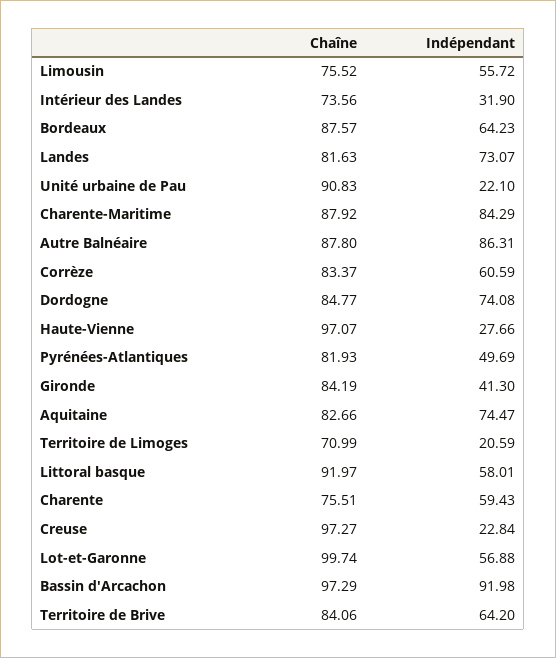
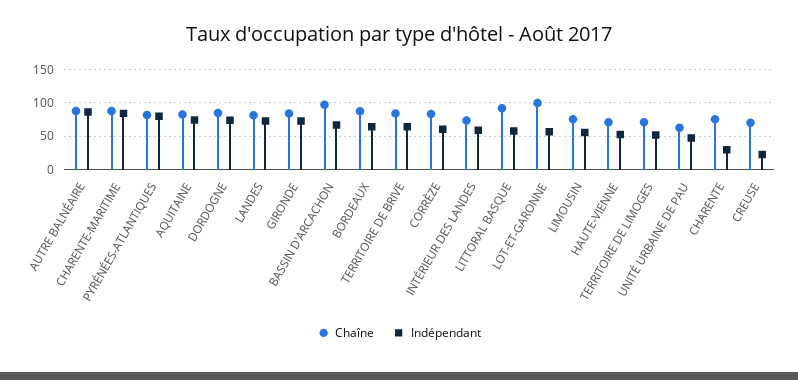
Indépendant, Intérieur des Landes: 31.9 -> 60
Chaîne, Unité urbaine de Pau: 90.83 -> 60
Indépendant, Unité urbaine de Pau: 22.1 -> 50
Chaîne, Haute-Vienne: 97.07 -> 70
Indépendant, Haute-Vienne: 27.66 -> 50
Indépendant, Pyrénées-Atlantiques: 49.69 -> 80
Indépendant, Gironde: 41.3 -> 70
Indépendant, Territoire de Limoges: 20.59 -> 50
Indépendant, Charente: 59.43 -> 30
Chaîne, Creuse: 97.27 -> 70
Indépendant, Bassin d'Arcachon: 91.98 -> 70

